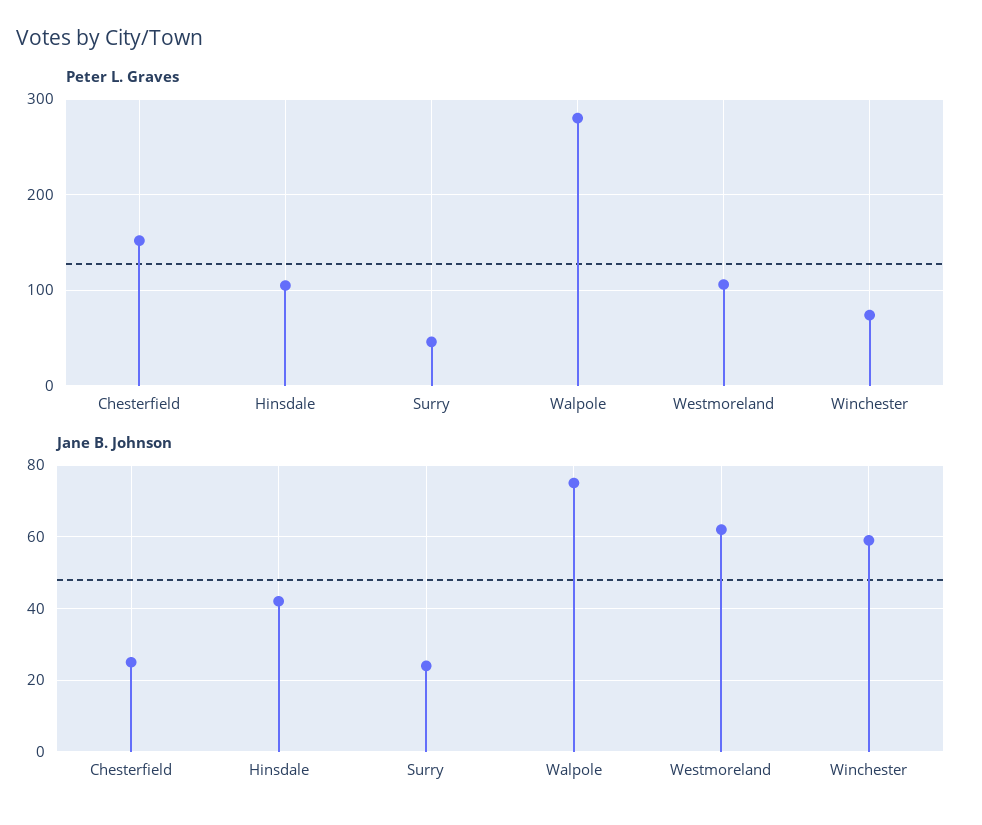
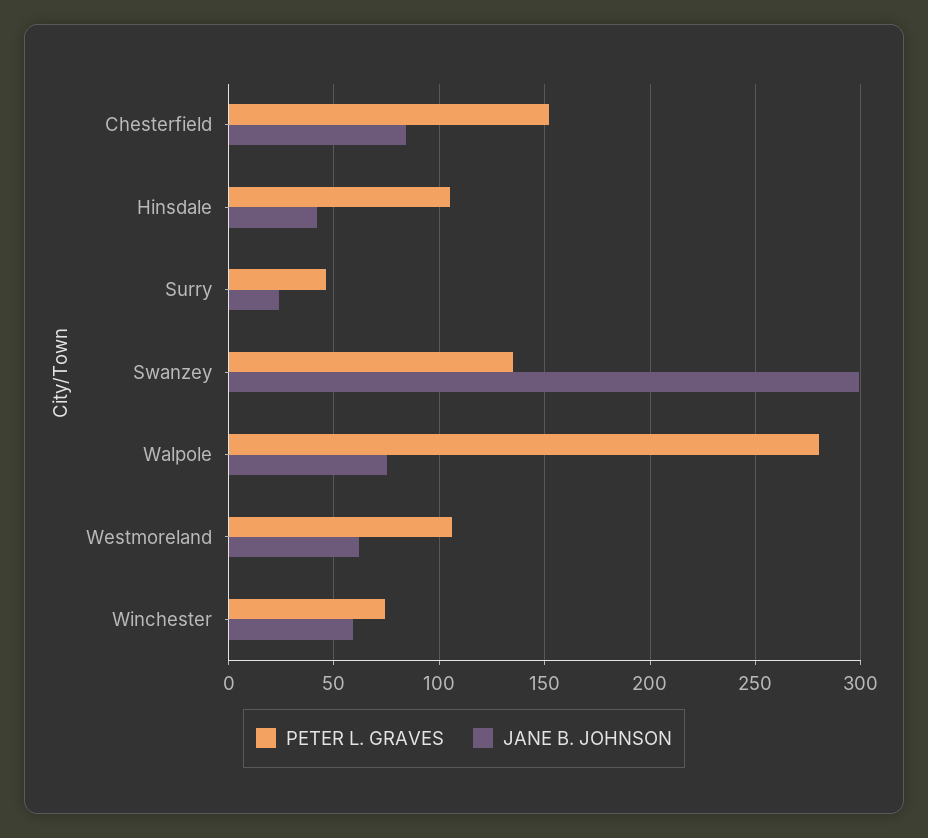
Jane B. Johnson, Chesterfield: 25 -> 85
Peter L. Graves, Swanzey: none -> 135
Jane B. Johnson, Swanzey: none -> 300

